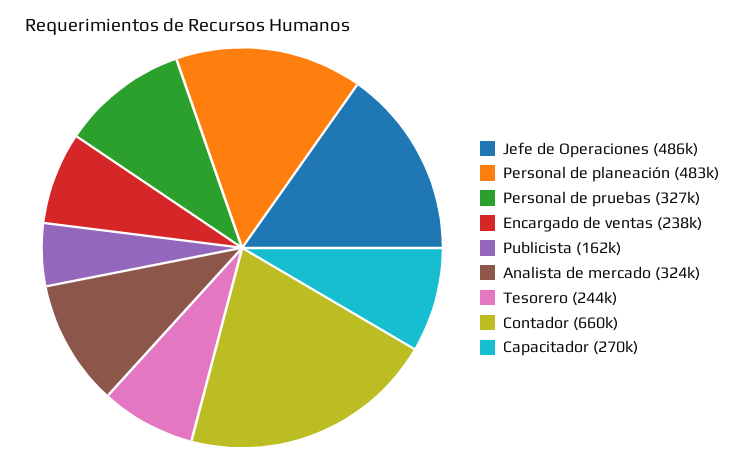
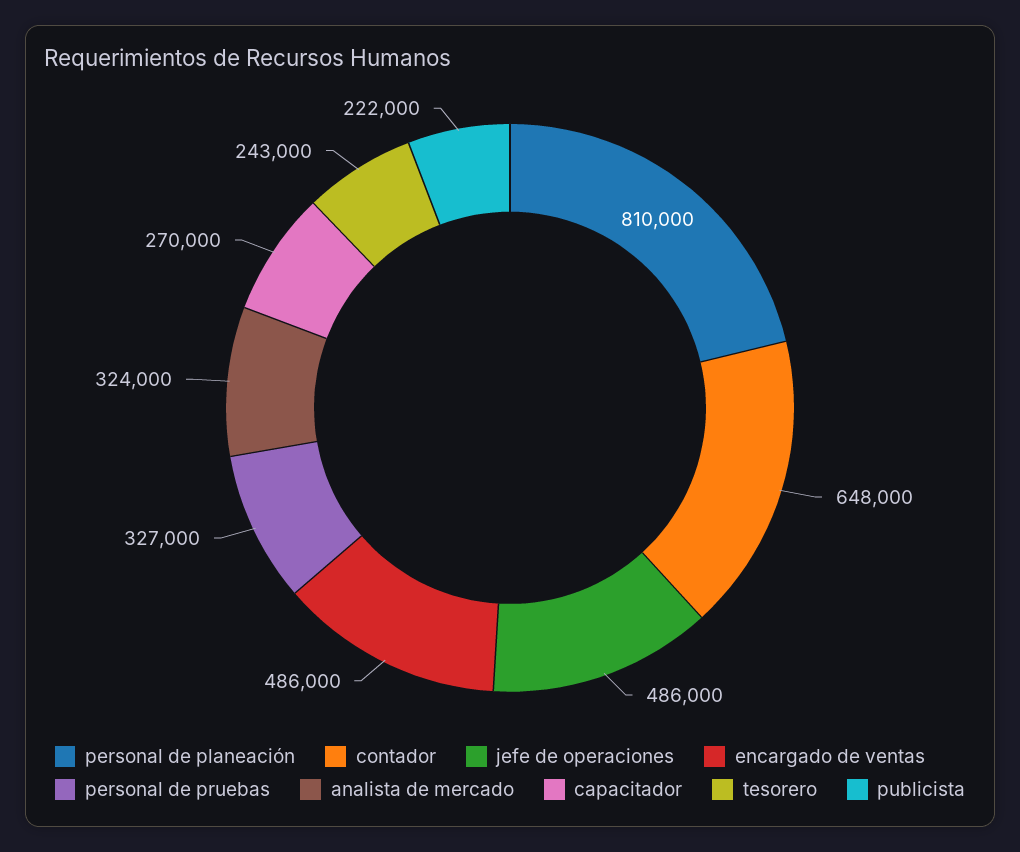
Personal de planeación: 483000 -> 810000
Encargado de ventas: 238000 -> 486000
Publicista: 162000 -> 222000
Tesorero: 244000 -> 243000
Contador: 660000 -> 648000

